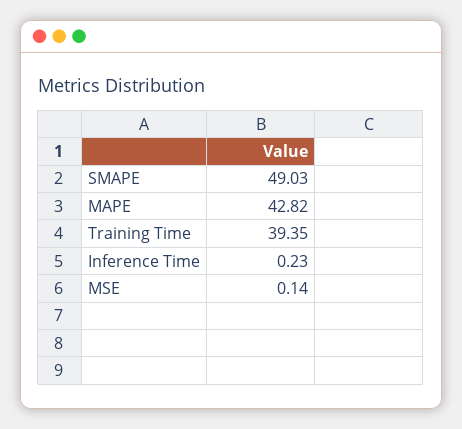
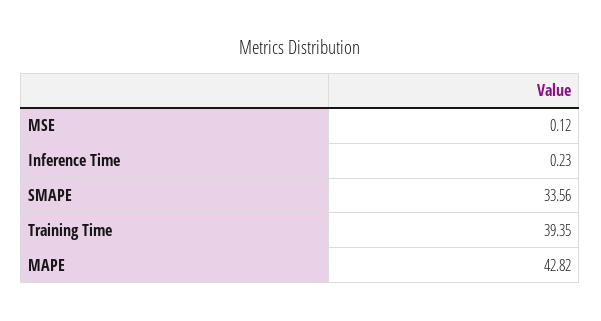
SMAPE: 49.03 -> 33.56
MSE: 0.14 -> 0.12

